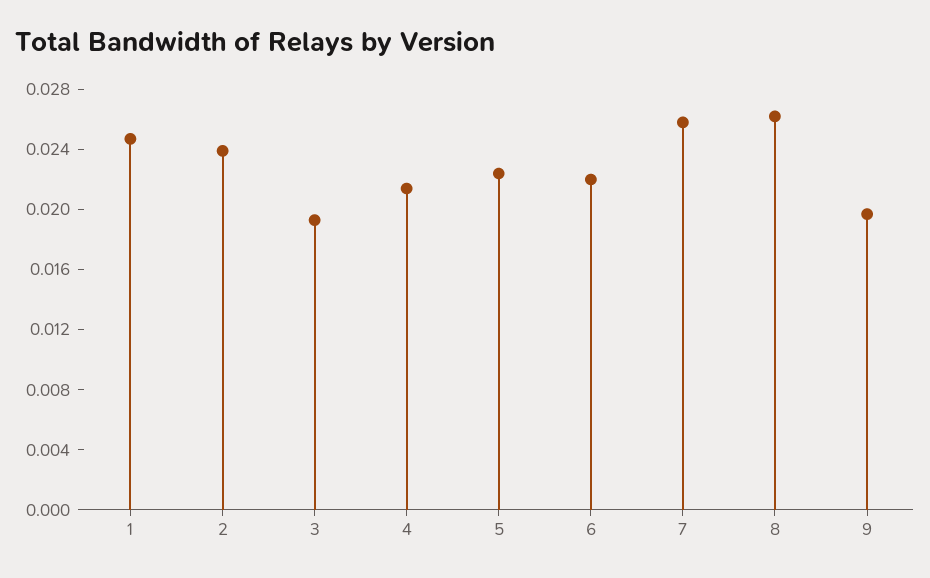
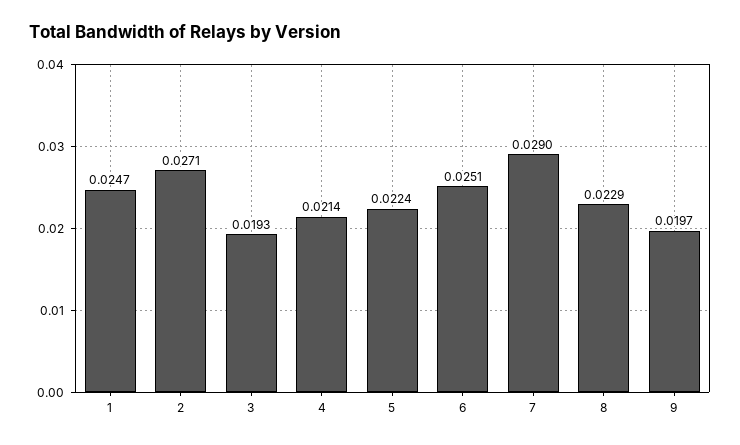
2: 0.024 -> 0.0271
6: 0.022 -> 0.0251
7: 0.026 -> 0.029
8: 0.026 -> 0.0229

